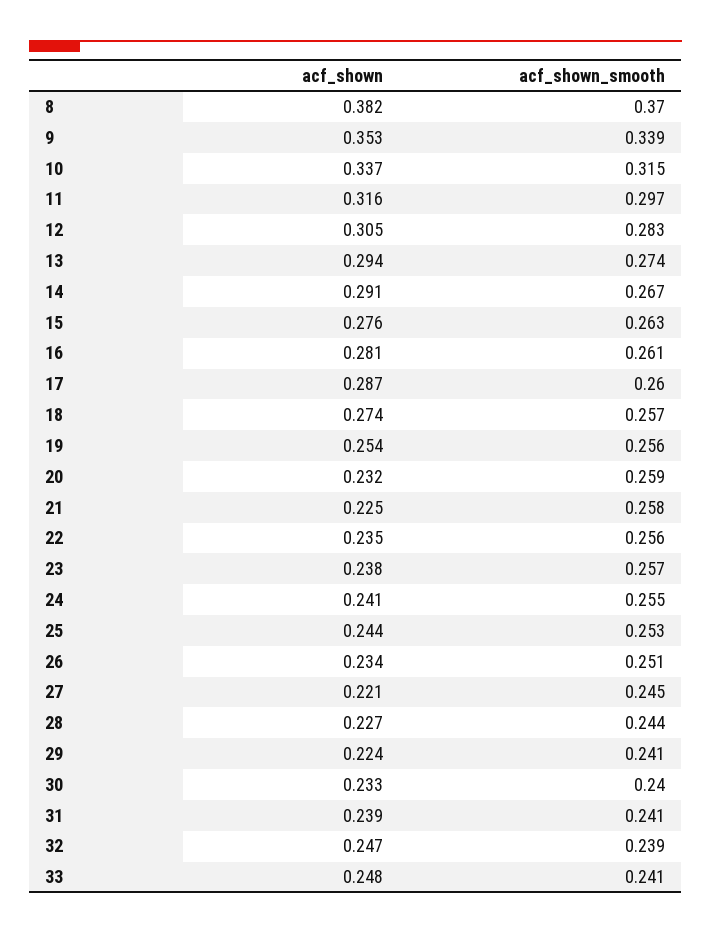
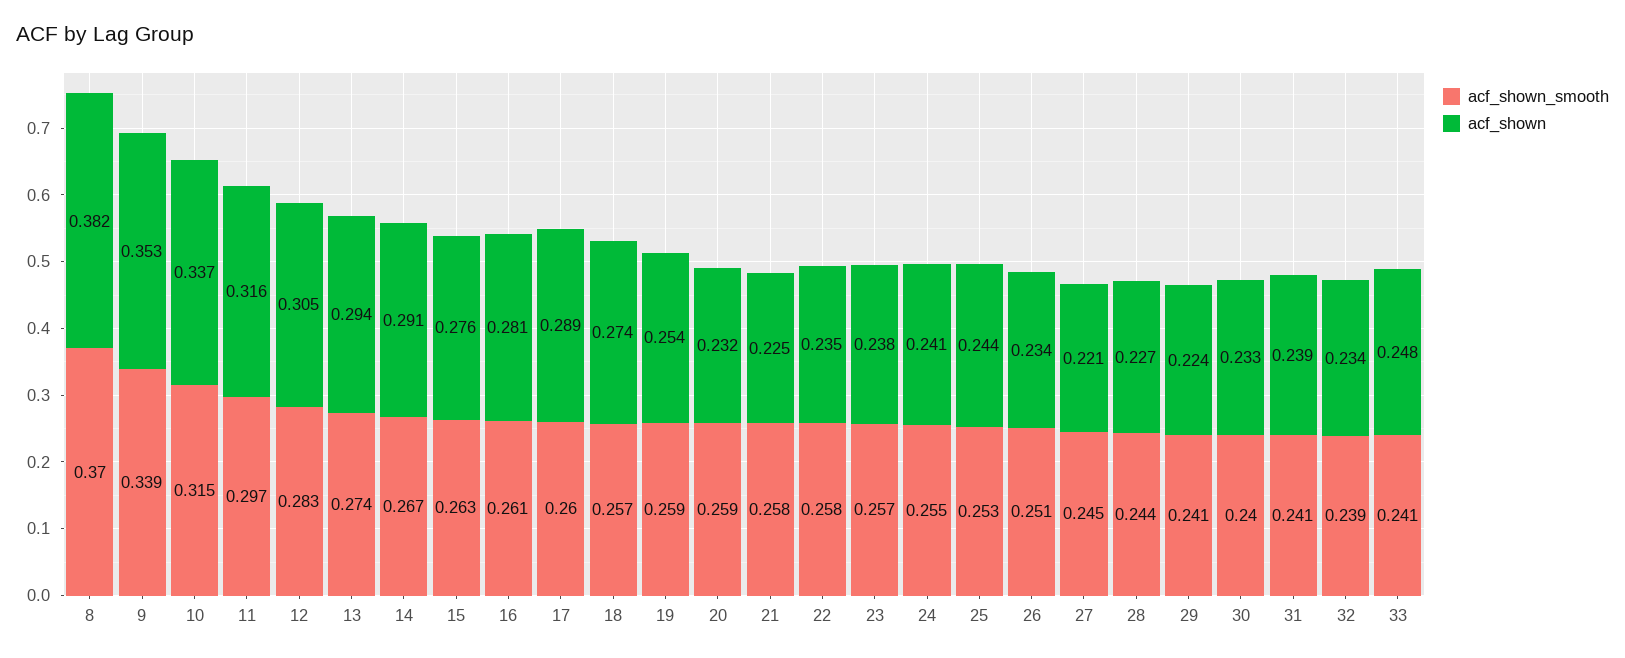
acf_shown, 17: 0.287 -> 0.289
acf_shown_smooth, 19: 0.256 -> 0.259
acf_shown_smooth, 22: 0.256 -> 0.258
acf_shown, 32: 0.247 -> 0.234

